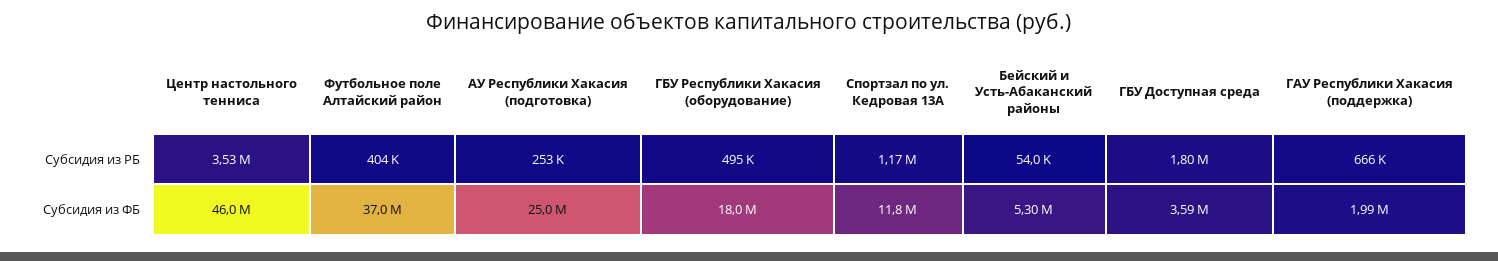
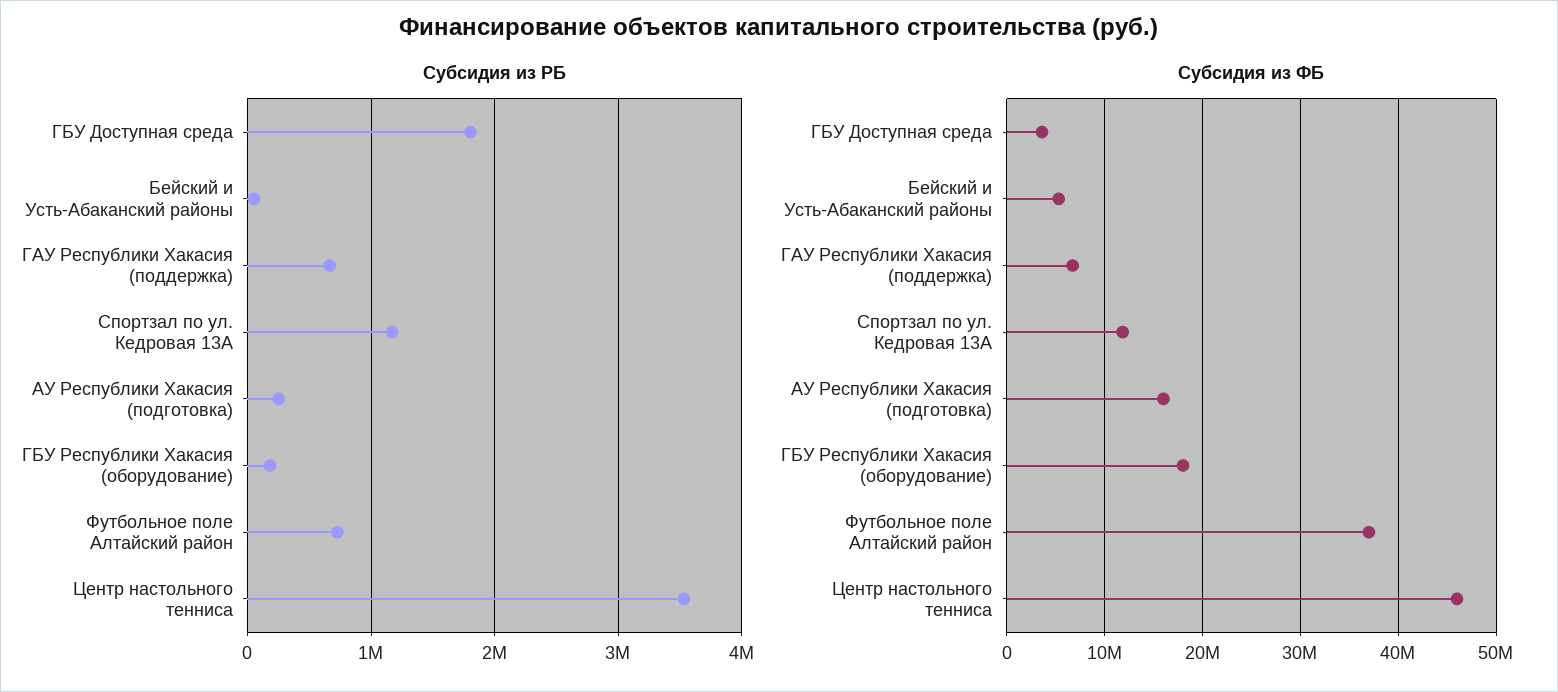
Субсидия из РБ, Футбольное поле Алтайский район: 404000 -> 700000
Субсидия из РБ, ГБУ Республики Хакасия (оборудование): 495000 -> 200000
Субсидия из ФБ, АУ Республики Хакасия (подготовка): 25000000 -> 16000000
Субсидия из ФБ, ГАУ Республики Хакасия (поддержка): 1990000 -> 7000000

